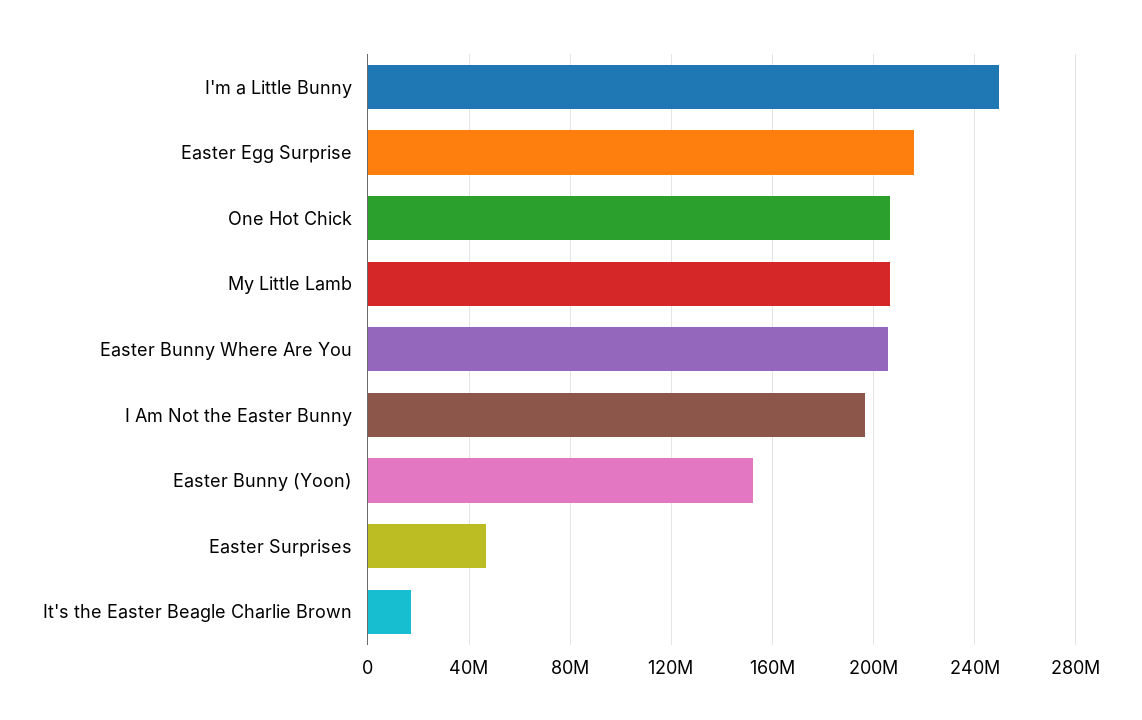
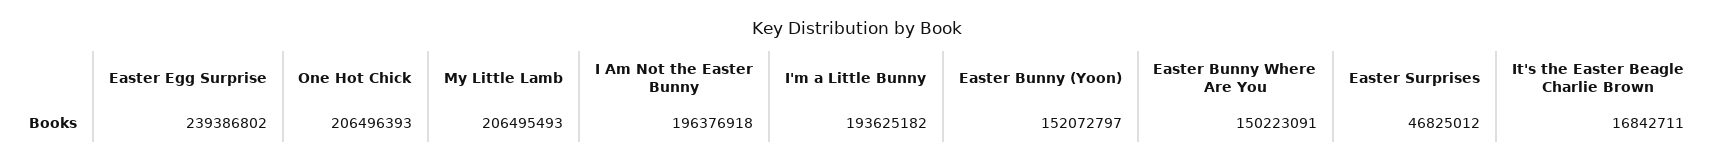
I'm a Little Bunny: 250000000 -> 193625182
Easter Egg Surprise: 215000000 -> 239386802
Easter Bunny Where Are You: 205000000 -> 150223091

